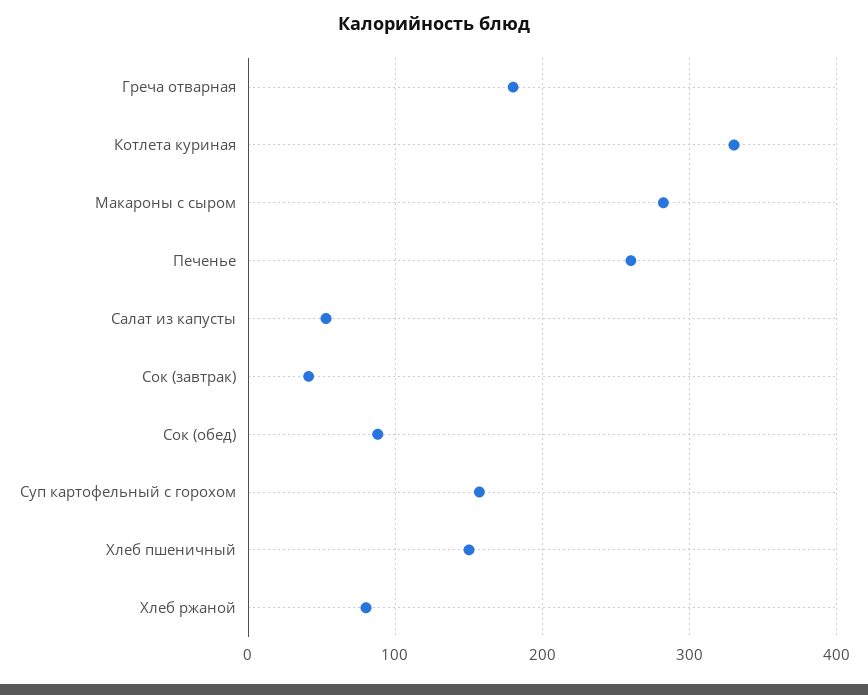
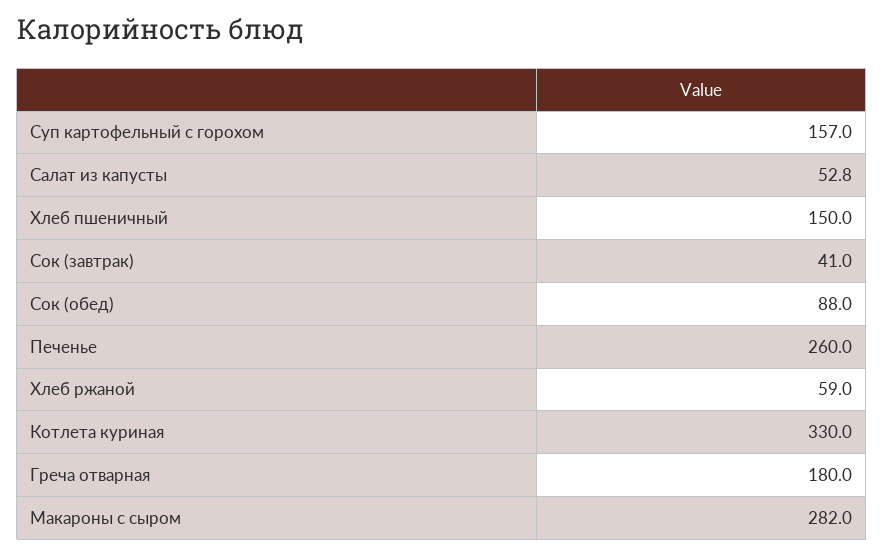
Хлеб ржаной: 80 -> 59

